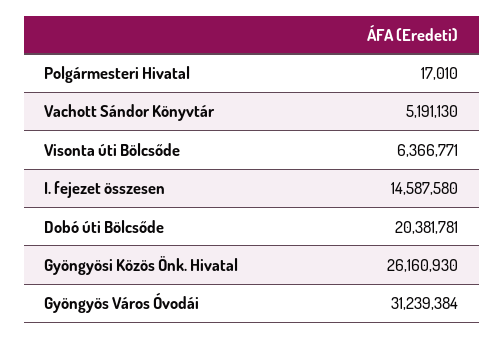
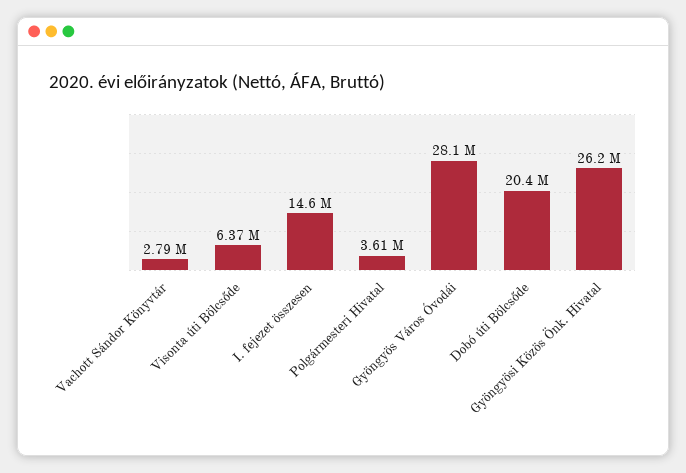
Polgármesteri Hivatal: 17010 -> 3610000
Vachott Sándor Könyvtár: 5191130 -> 2790000
Gyöngyös Város Óvodái: 31239384 -> 28100000

